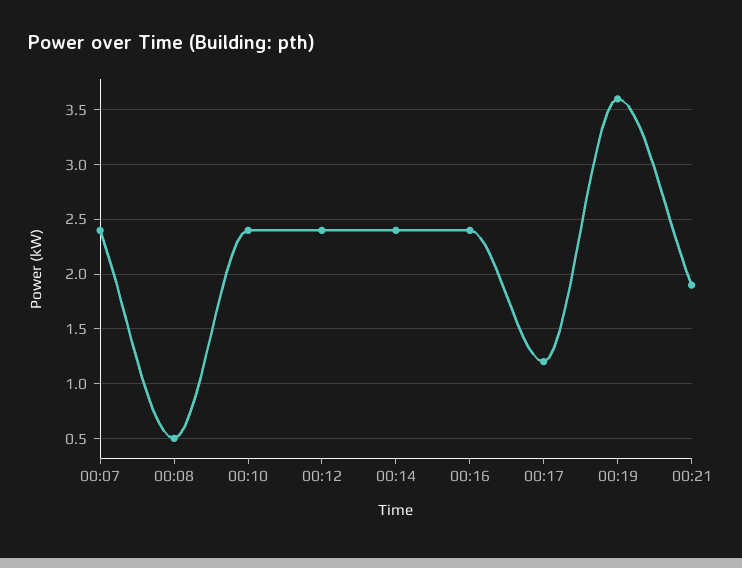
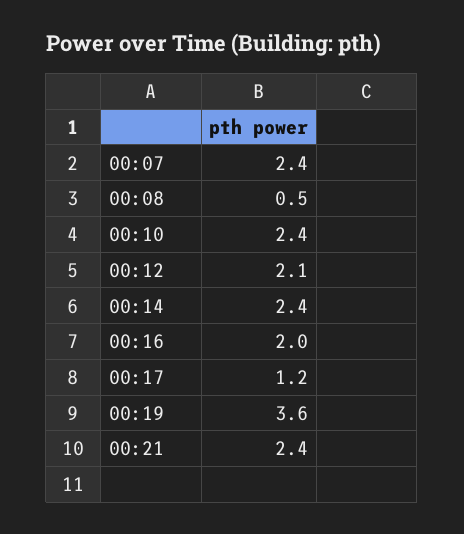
00:12: 2.4 -> 2.1
00:16: 2.4 -> 2
00:21: 1.9 -> 2.4

